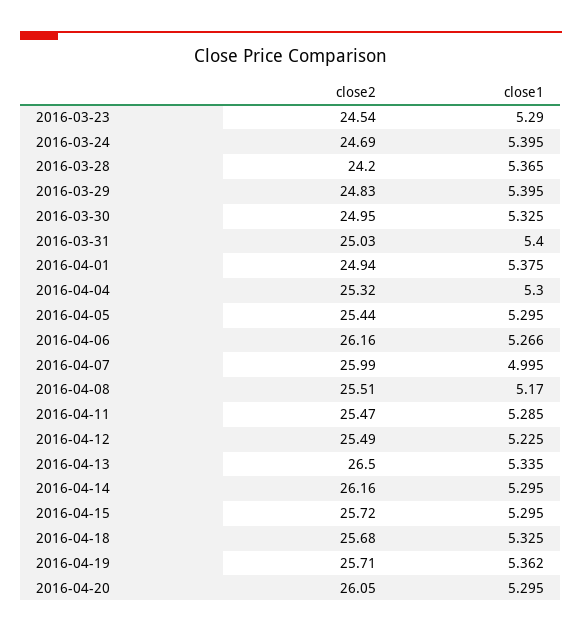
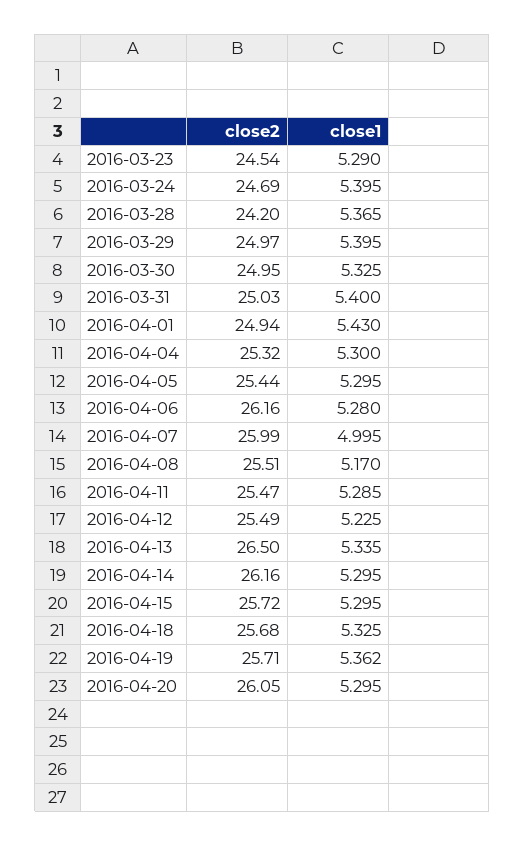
close2, 2016-03-29: 24.83 -> 24.97
close1, 2016-04-01: 5.375 -> 5.43
close1, 2016-04-06: 5.266 -> 5.28

